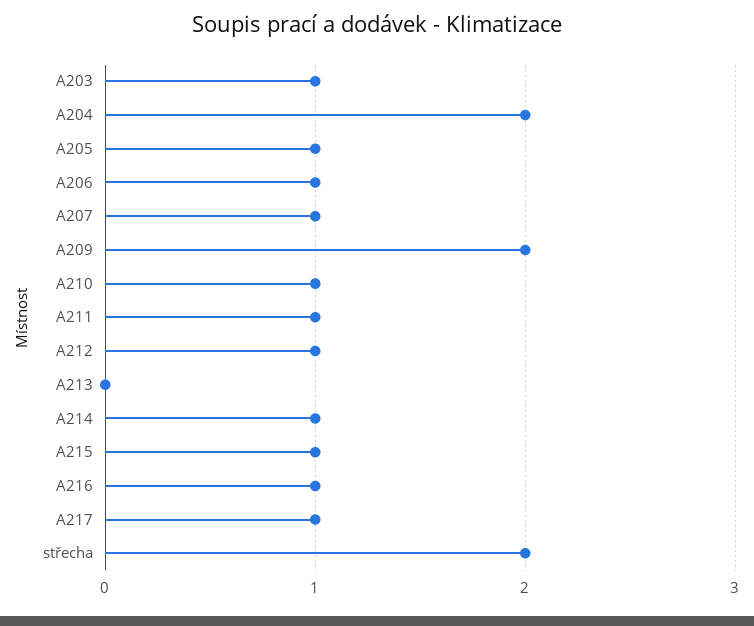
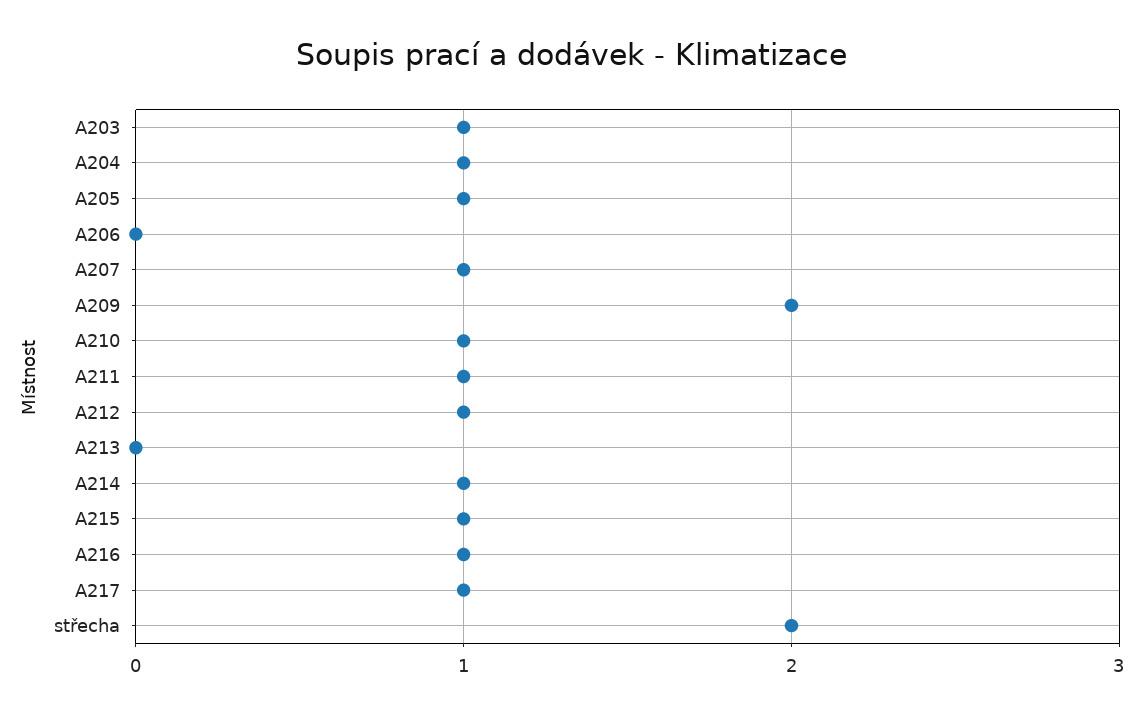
A204: 2 -> 1
A206: 1 -> 0

